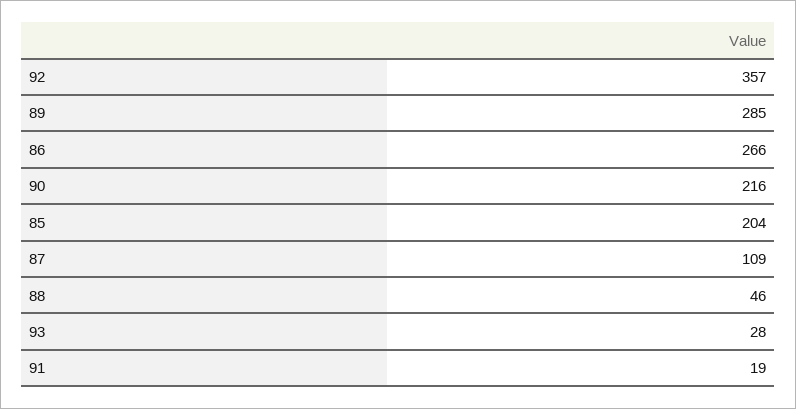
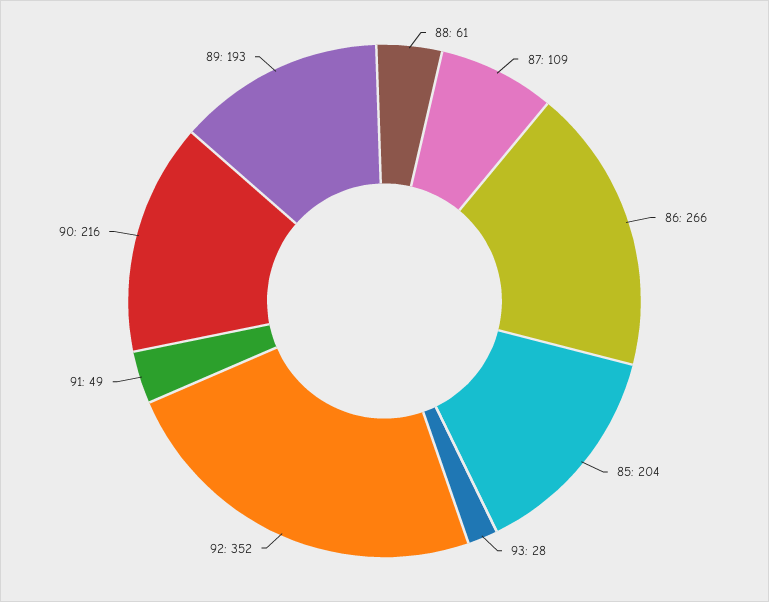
92: 357 -> 352
89: 285 -> 193
88: 46 -> 61
91: 19 -> 49

